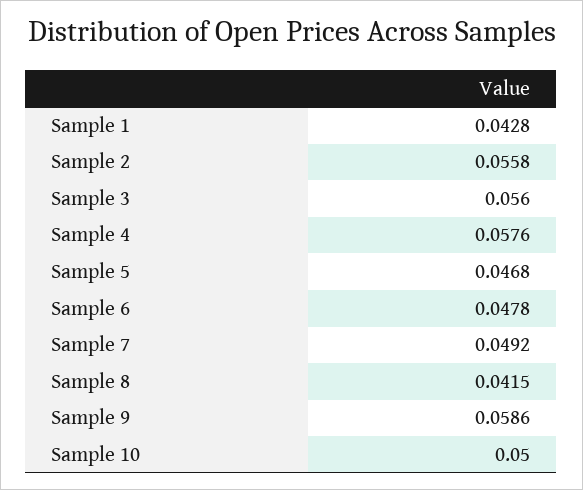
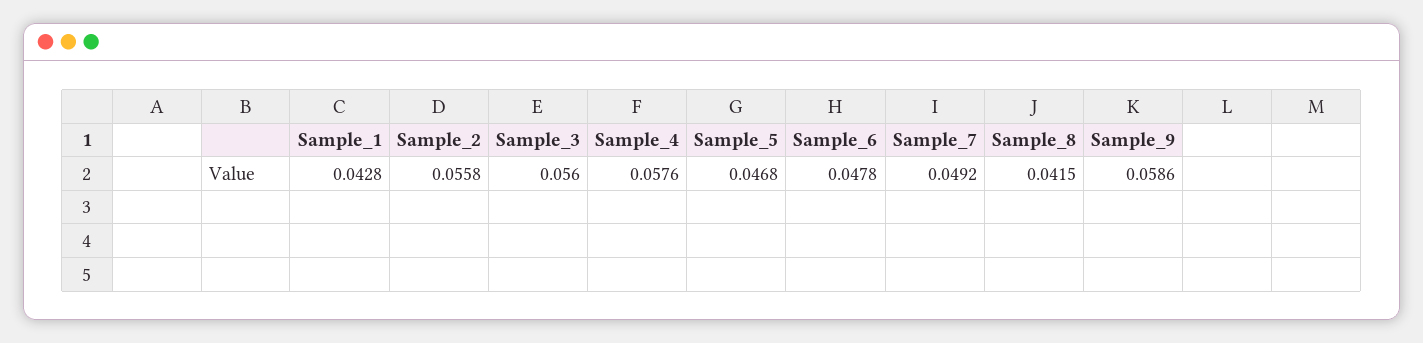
Sample 10: 0.05 -> none

